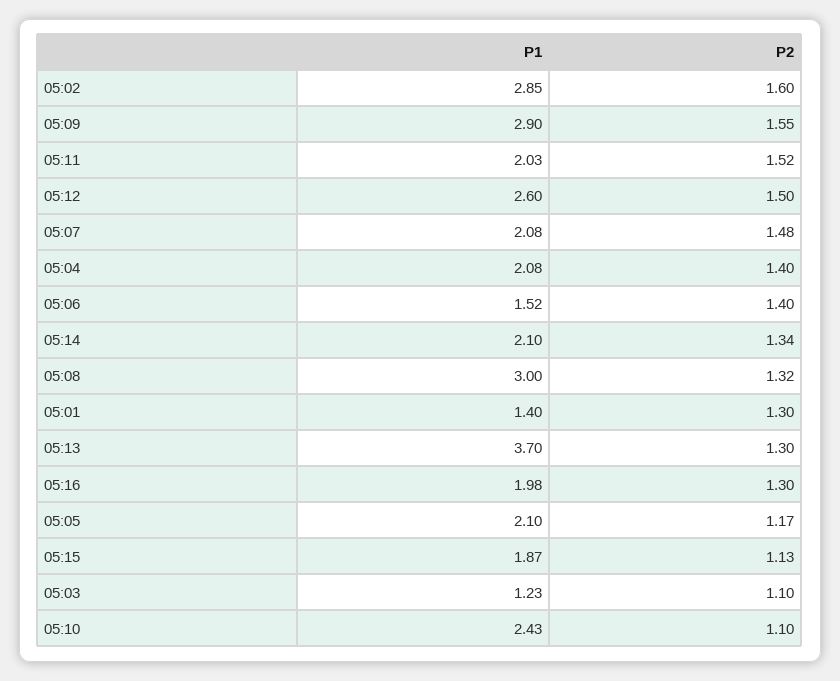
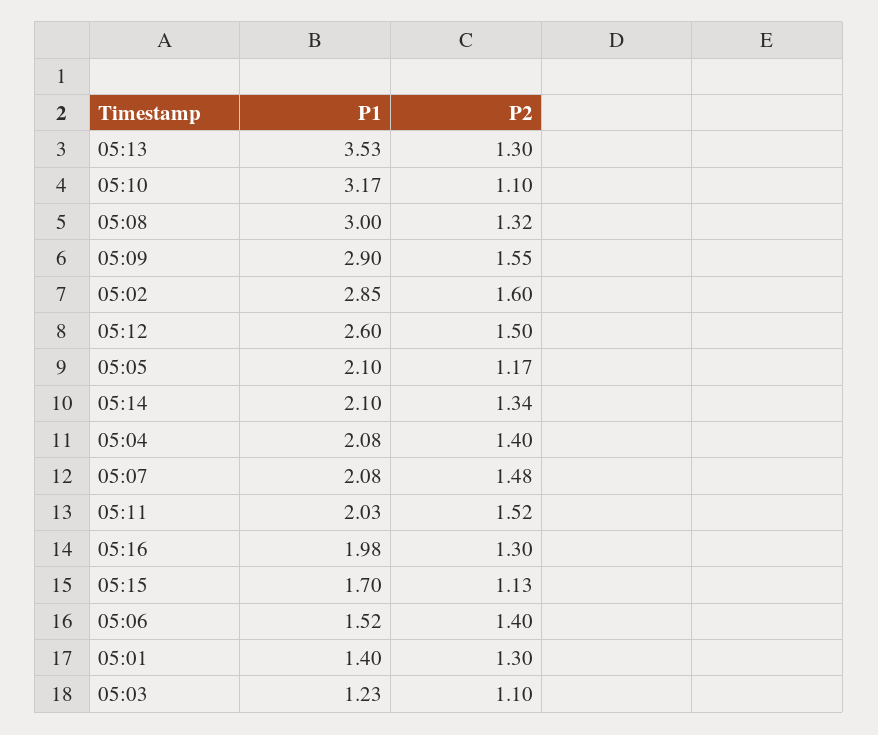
P1, 05:13: 3.7 -> 3.53
P1, 05:15: 1.87 -> 1.7
P1, 05:10: 2.43 -> 3.17

